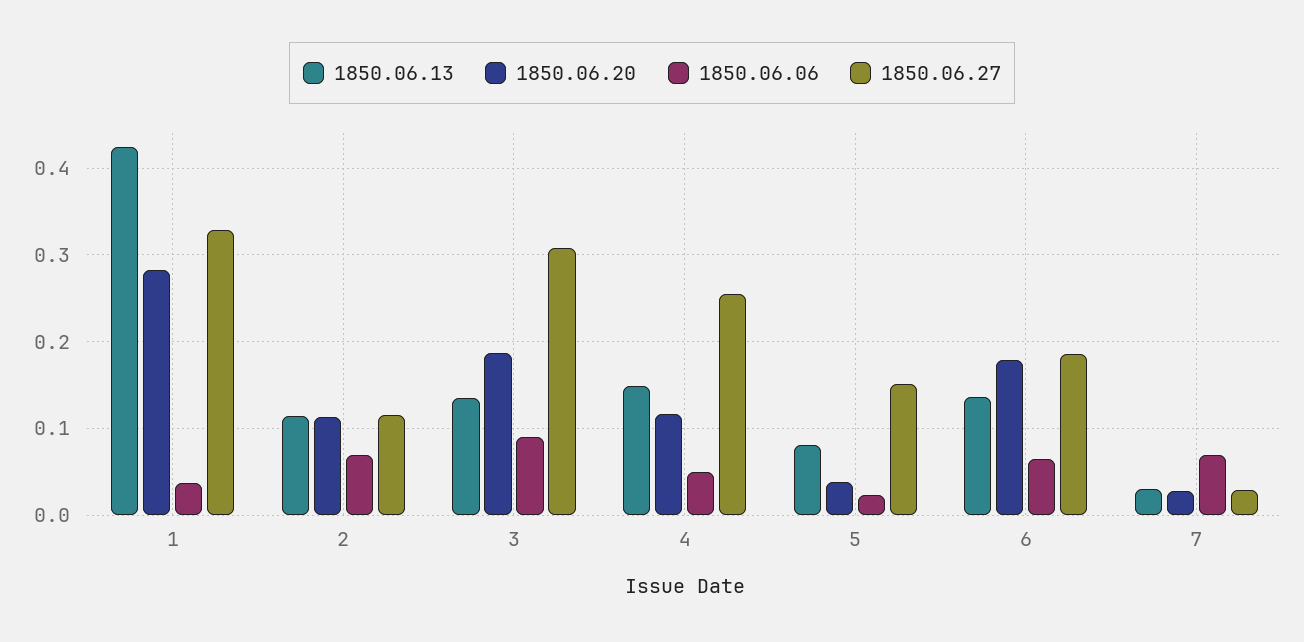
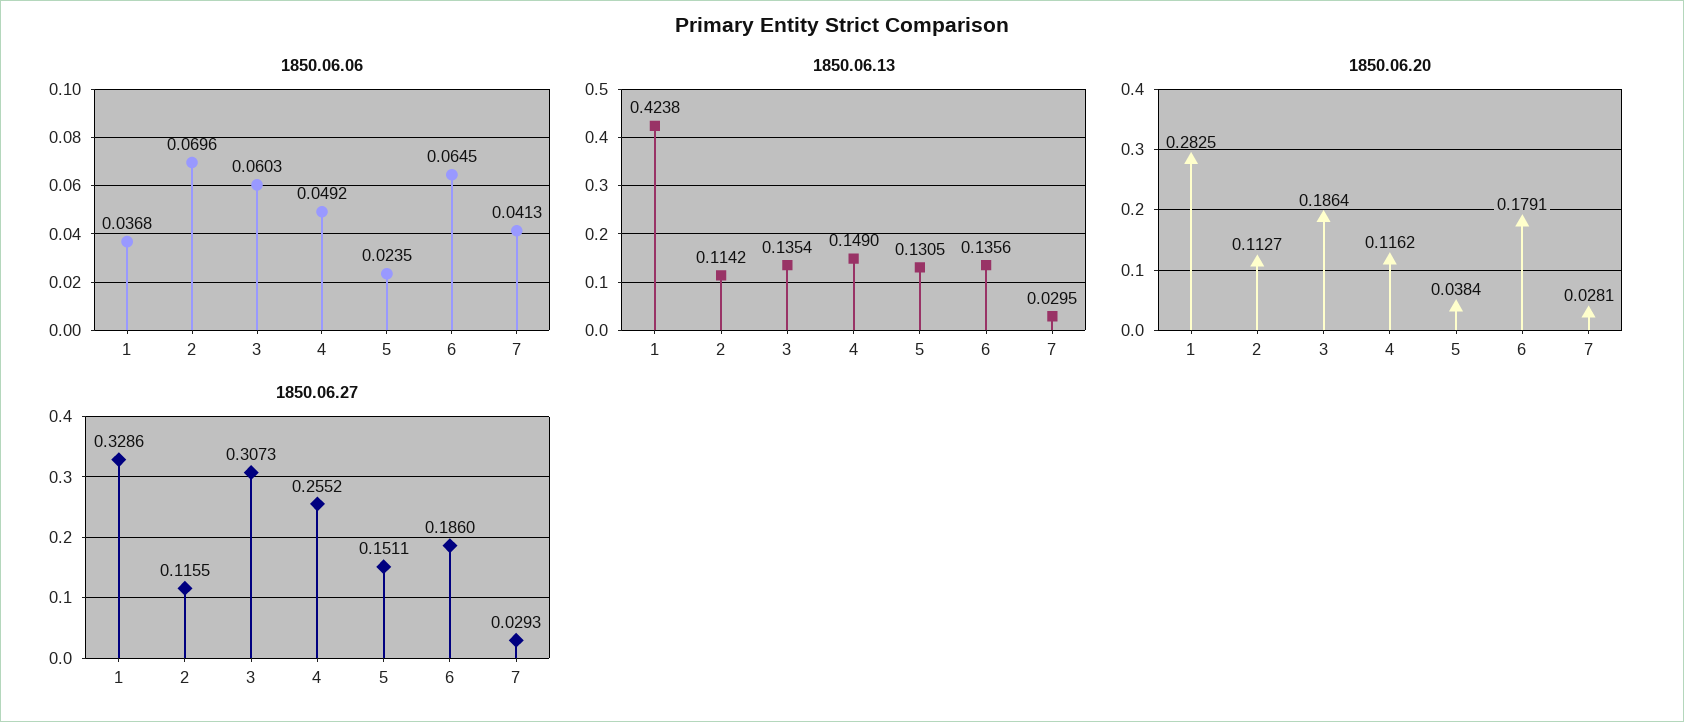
1850.06.06, 3: 0.09 -> 0.0603
1850.06.13, 5: 0.08 -> 0.1305
1850.06.06, 7: 0.07 -> 0.0413

